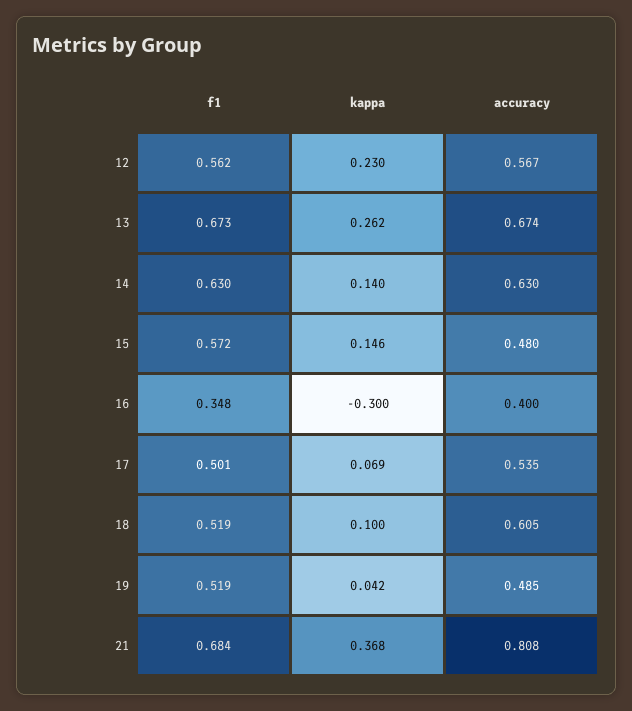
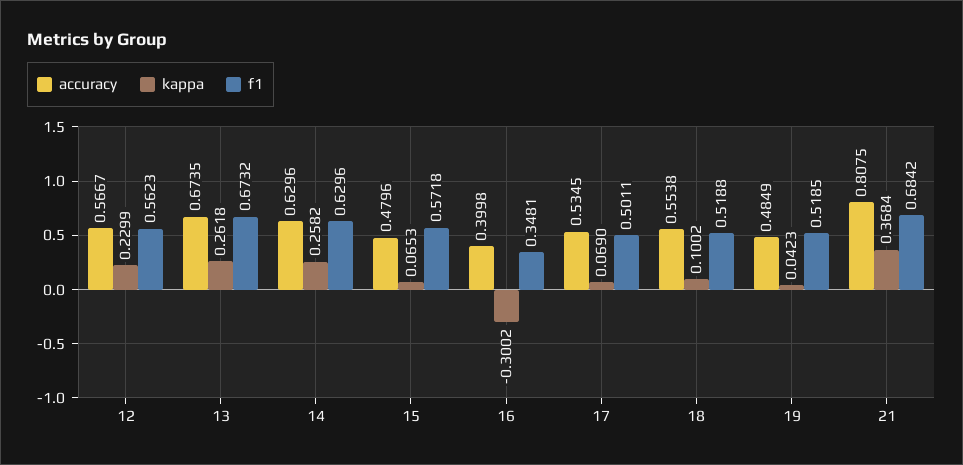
kappa, 14: 0.14 -> 0.2582
kappa, 15: 0.146 -> 0.0653
accuracy, 18: 0.605 -> 0.5538

